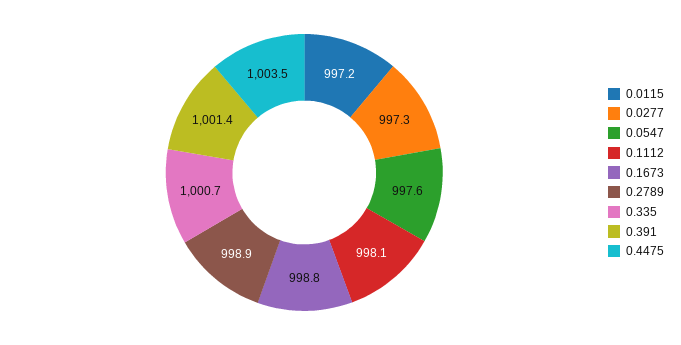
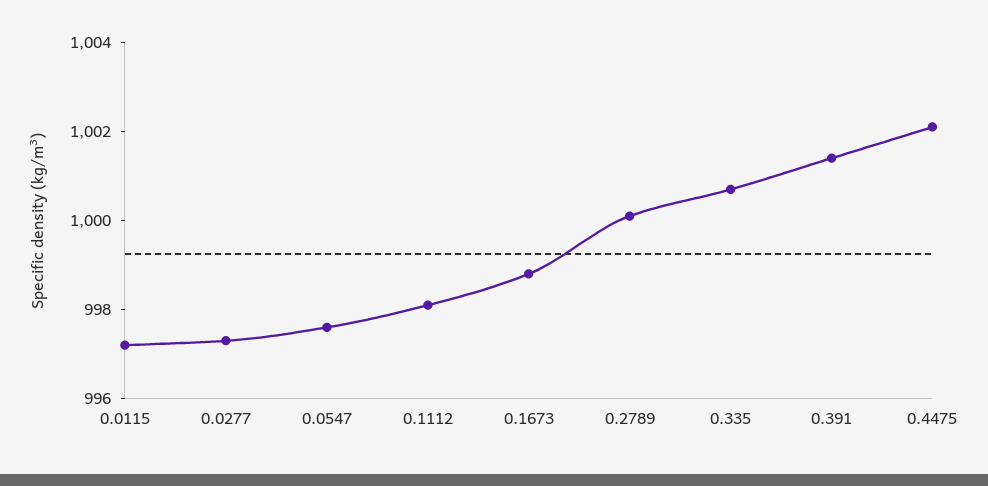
0.2789: 998.9 -> 1000
0.4475: 1003.5 -> 1002

